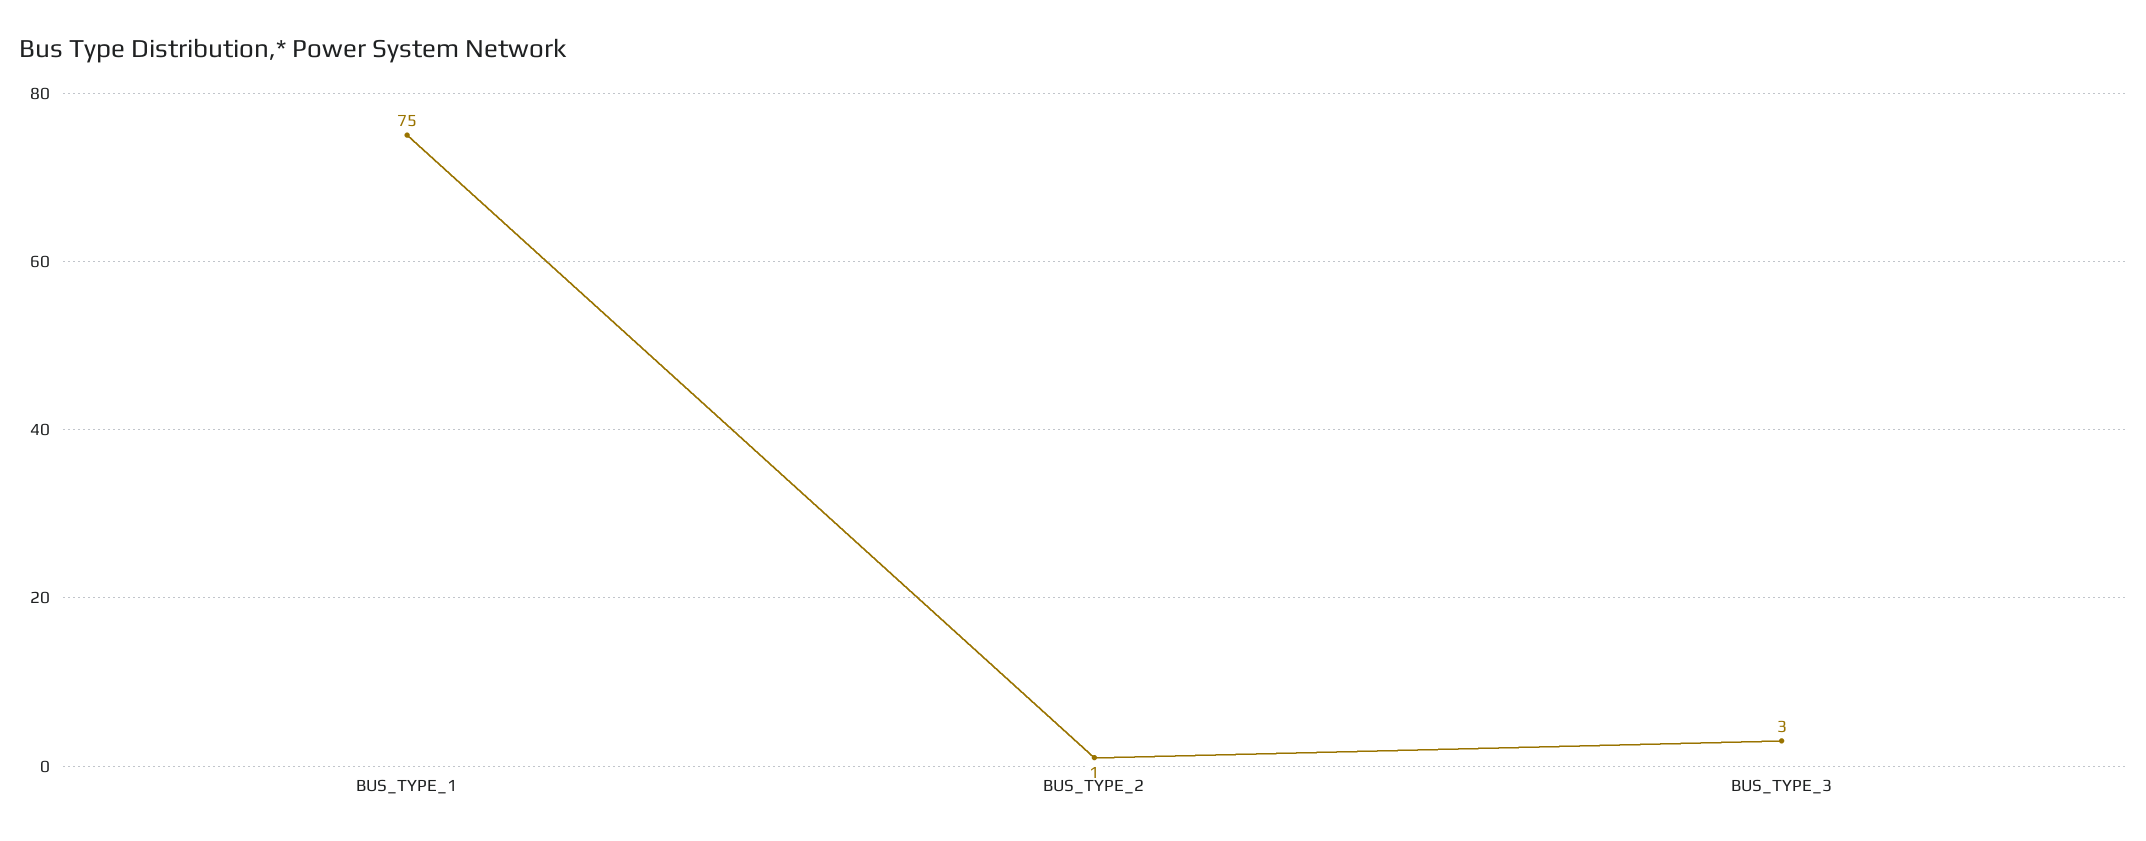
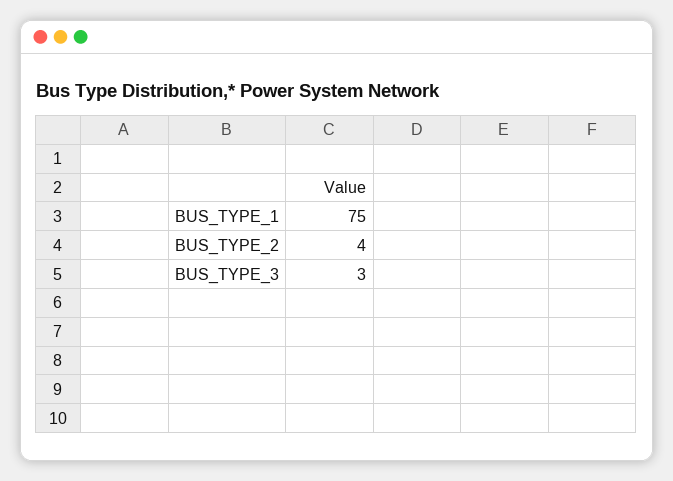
BUS_TYPE_2: 1 -> 4

